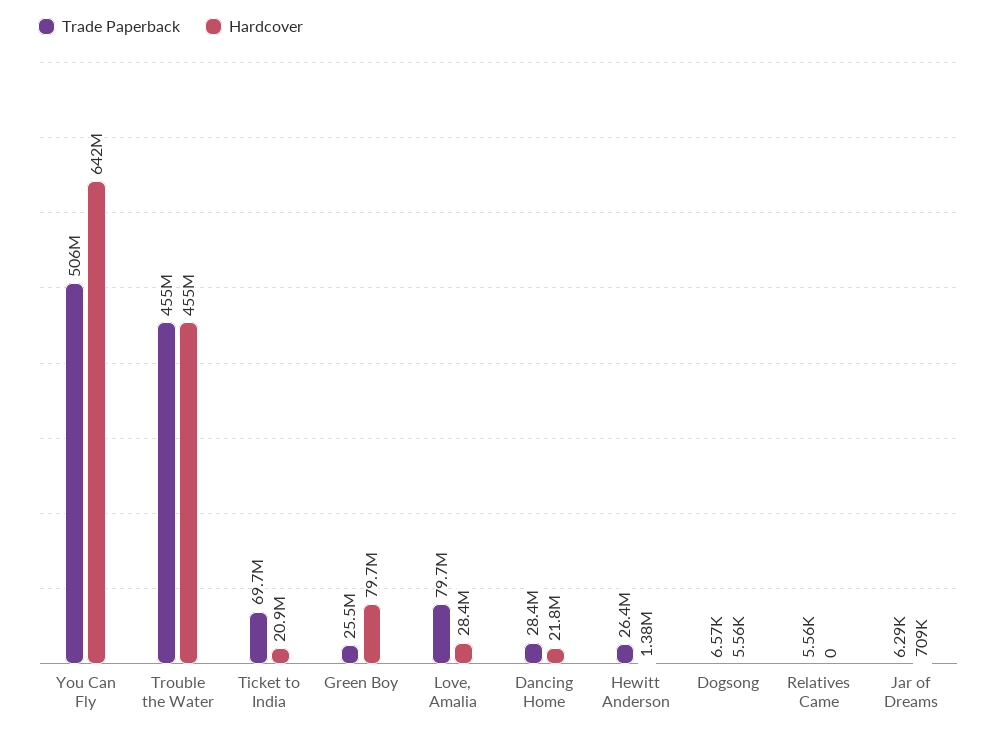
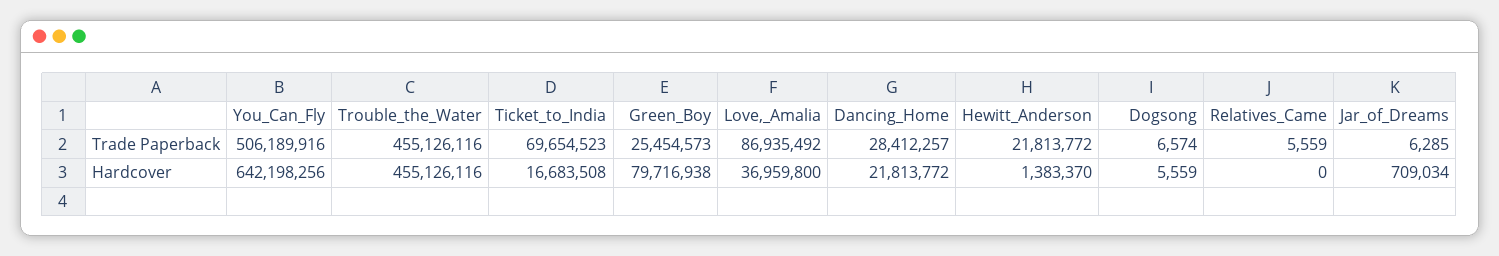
Hardcover, Ticket to India: 20900000 -> 16683508
Trade Paperback, Love, Amalia: 79700000 -> 86935492
Hardcover, Love, Amalia: 28400000 -> 36959800
Trade Paperback, Hewitt Anderson: 26400000 -> 21813772

